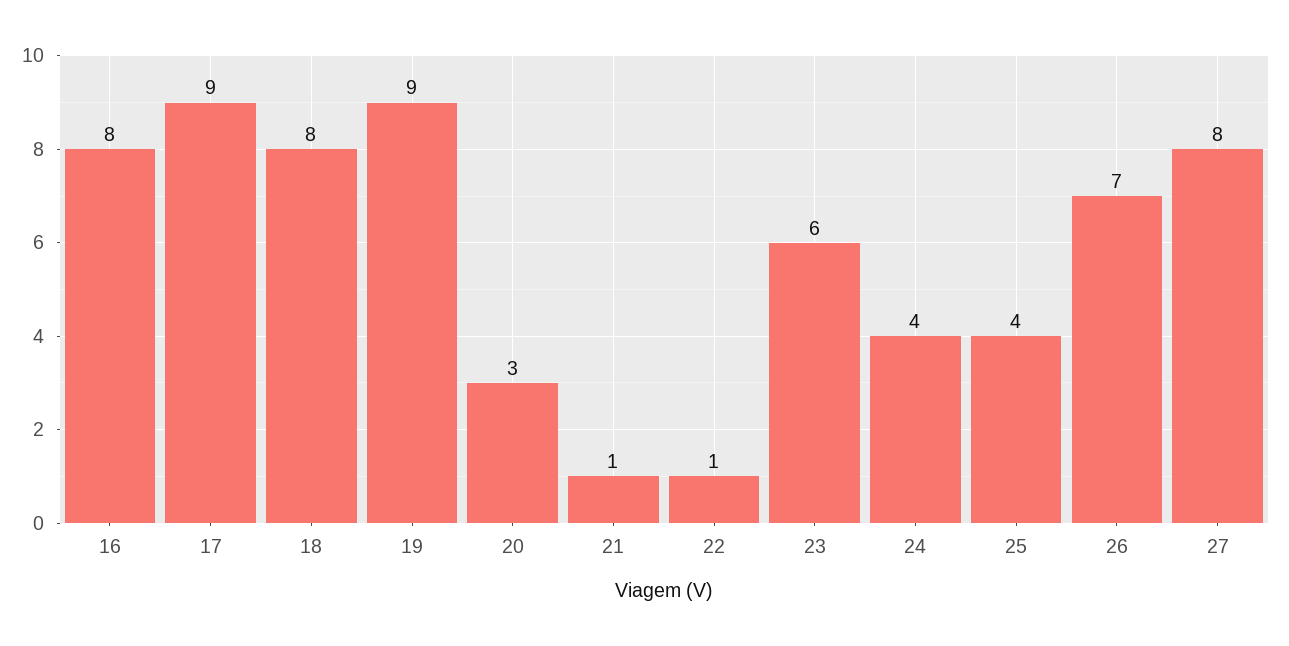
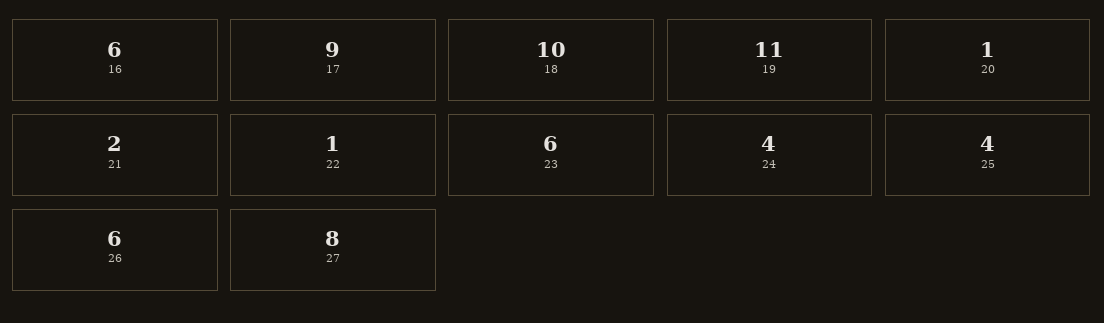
16: 8 -> 6
18: 8 -> 10
19: 9 -> 11
20: 3 -> 1
21: 1 -> 2
26: 7 -> 6

